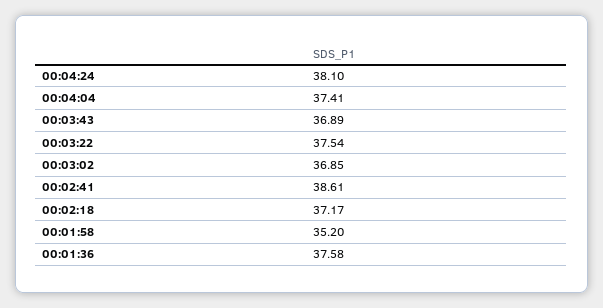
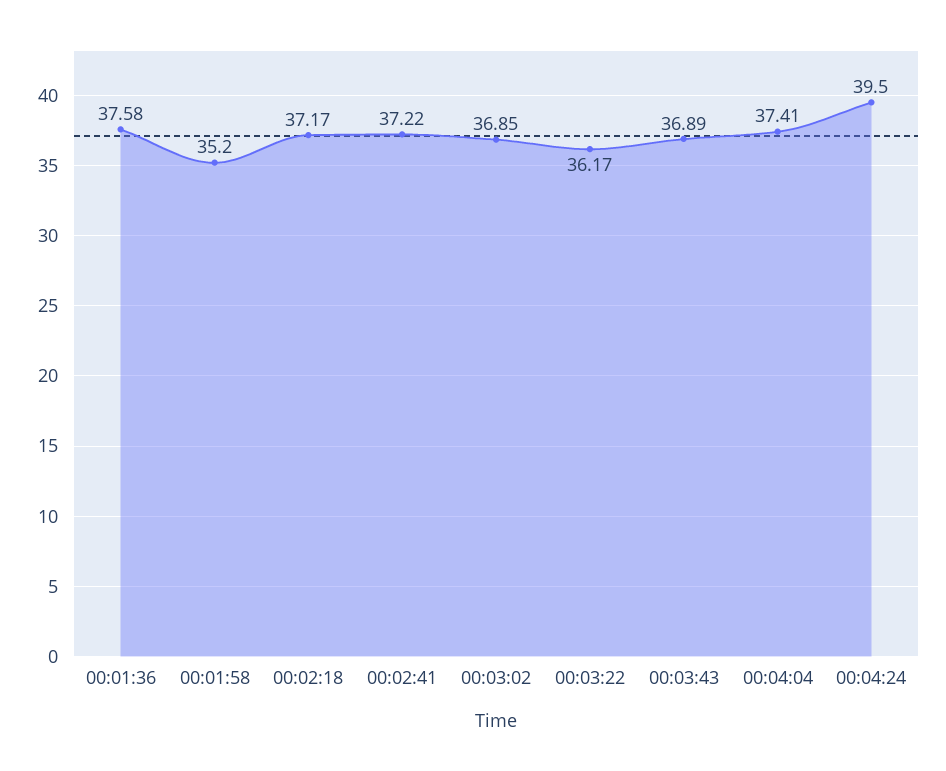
00:04:24: 38.1 -> 39.5
00:03:22: 37.54 -> 36.17
00:02:41: 38.61 -> 37.22

